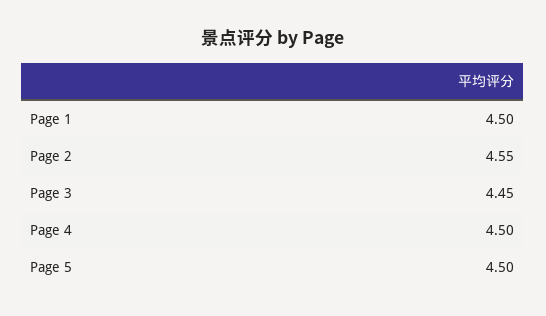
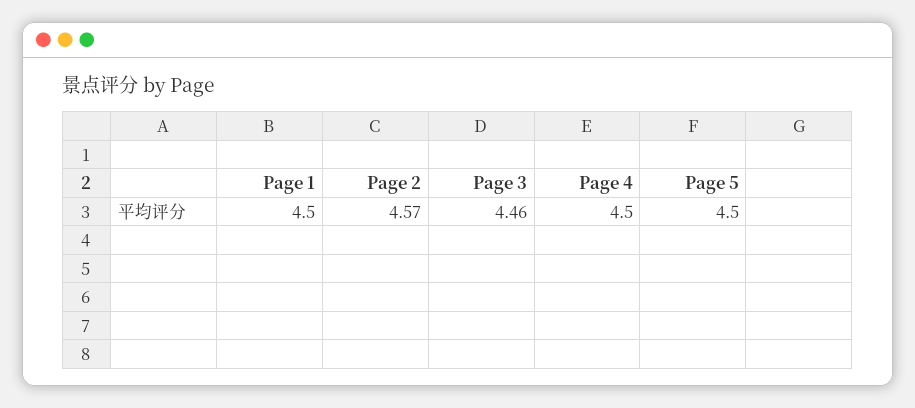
Page 2: 4.55 -> 4.57
Page 3: 4.45 -> 4.46

